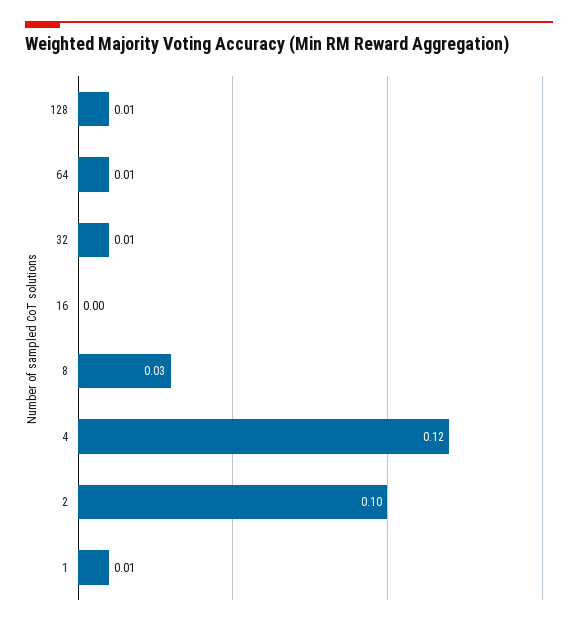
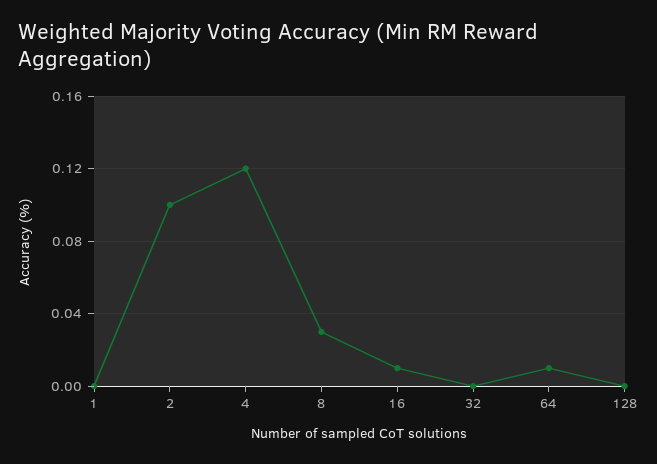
128: 0.01 -> 0
32: 0.01 -> 0
16: 0 -> 0.01
1: 0.01 -> 0

